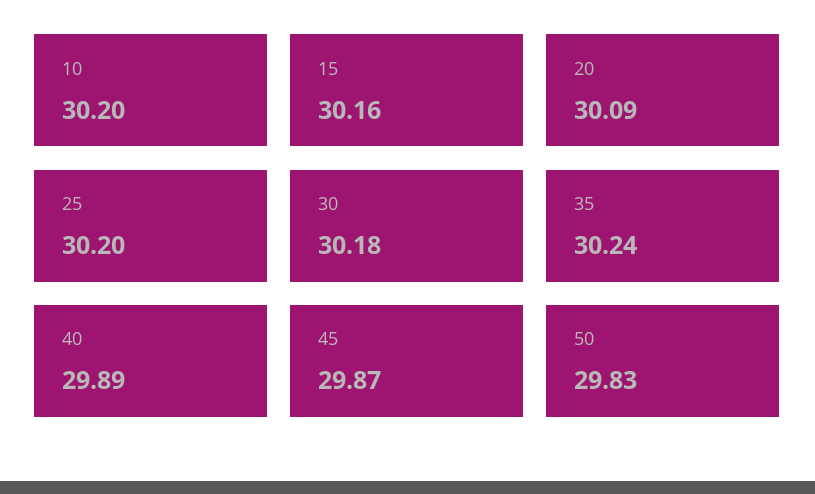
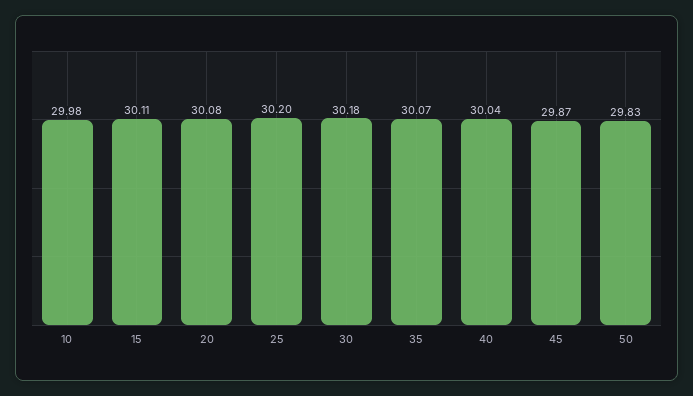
10: 30.2 -> 29.98
15: 30.16 -> 30.11
20: 30.09 -> 30.08
35: 30.24 -> 30.07
40: 29.89 -> 30.04

